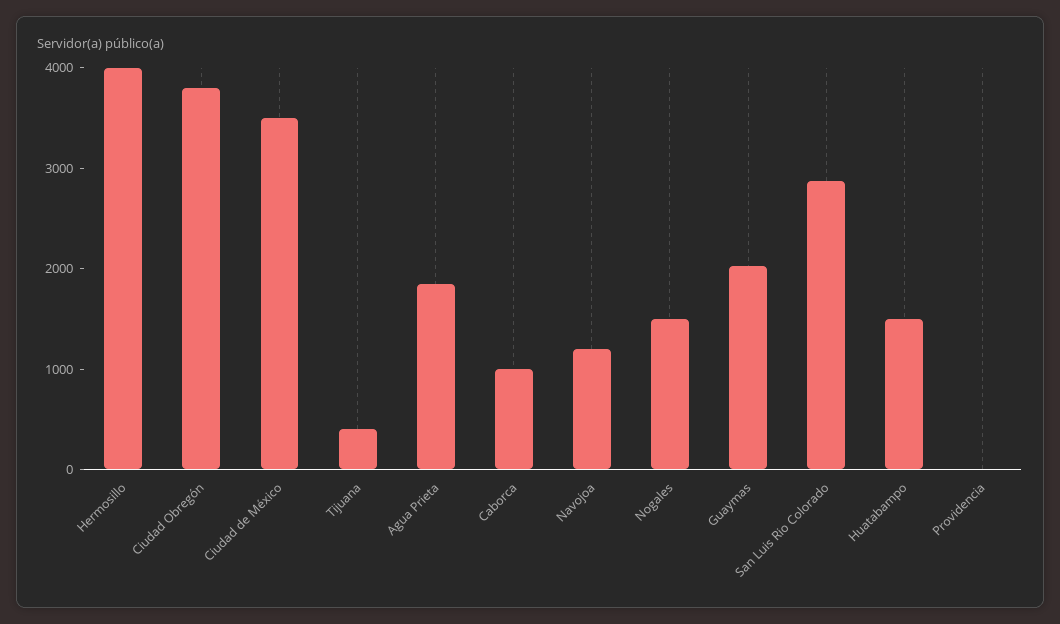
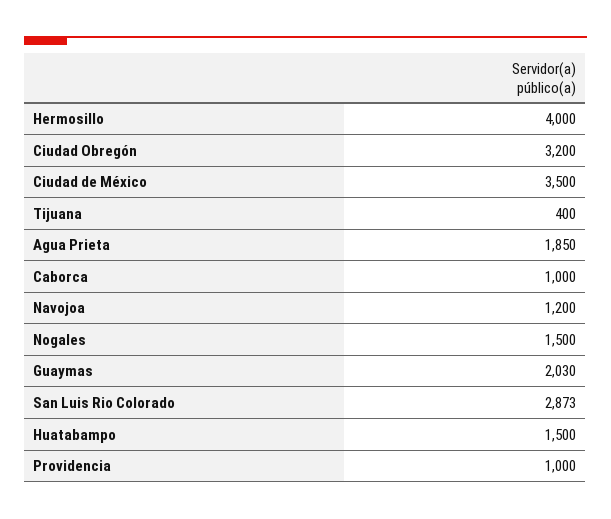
Ciudad Obregón: 3800 -> 3200
Providencia: 0 -> 1000

